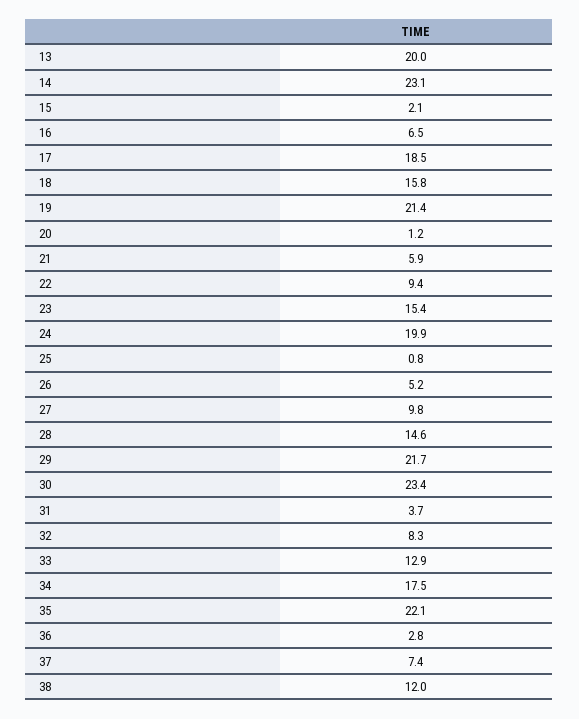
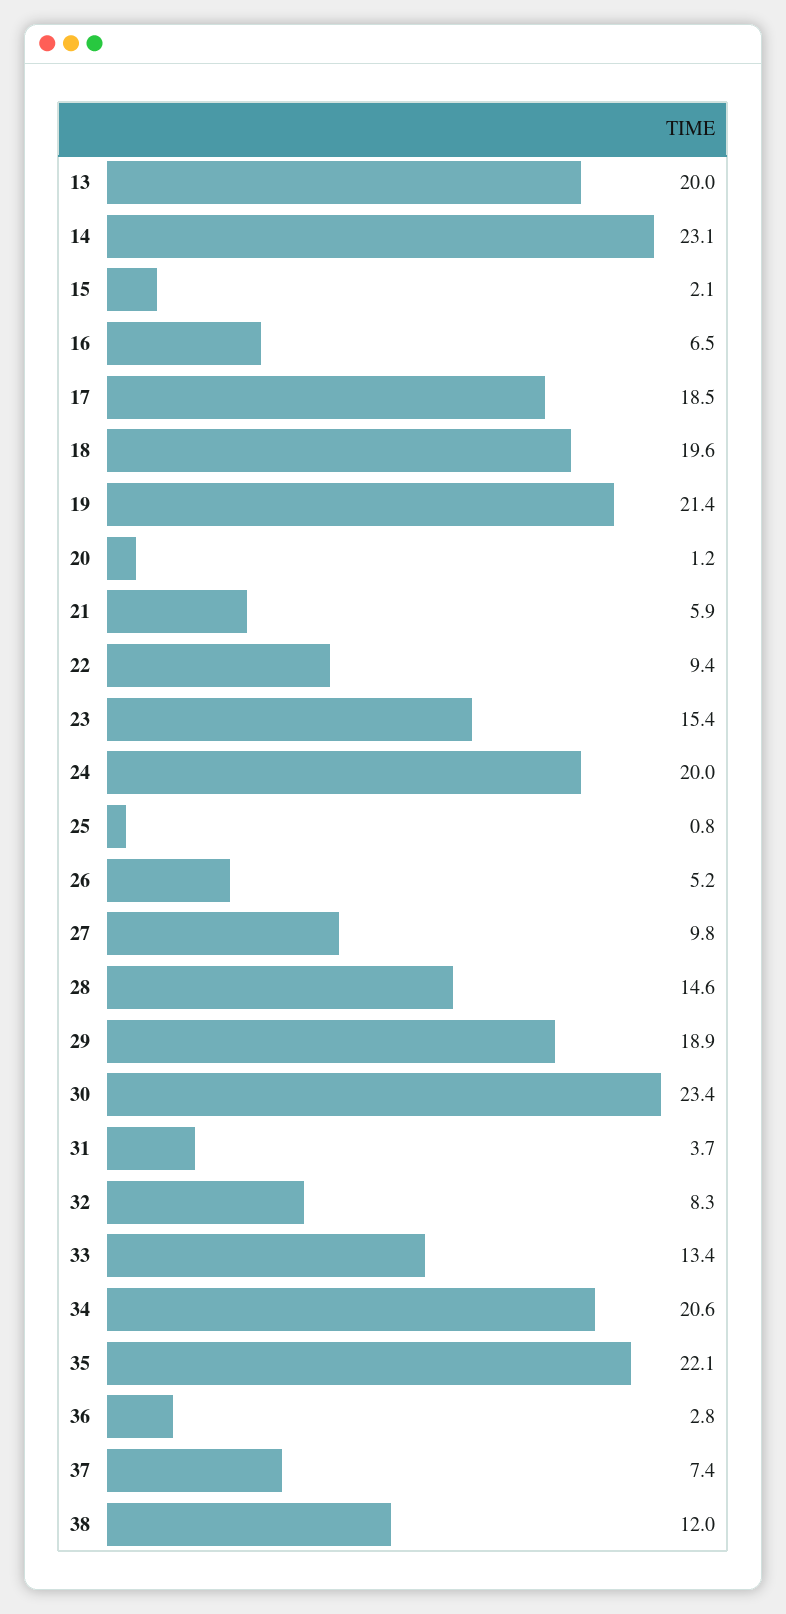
18: 15.8 -> 19.6
24: 19.9 -> 20
29: 21.7 -> 18.9
33: 12.9 -> 13.4
34: 17.5 -> 20.6

